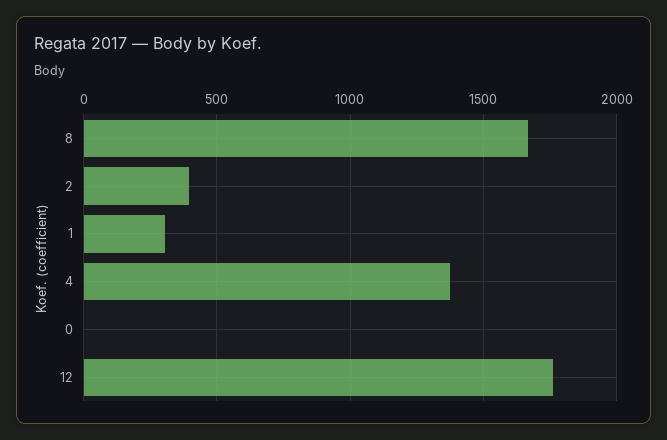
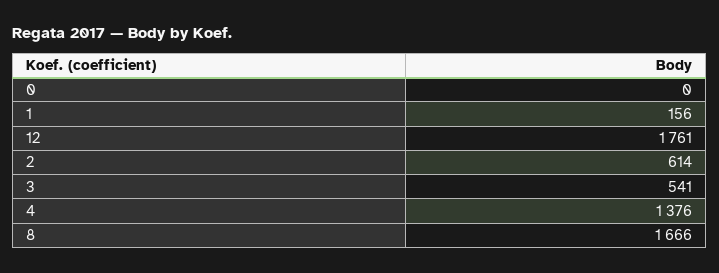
2: 400 -> 614
1: 300 -> 156
3: none -> 541

